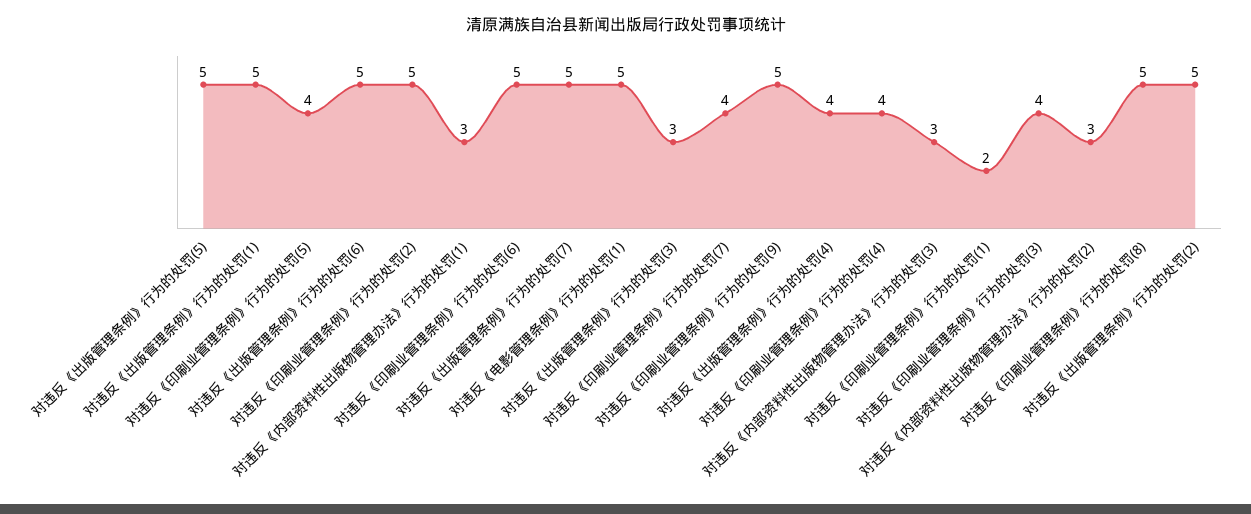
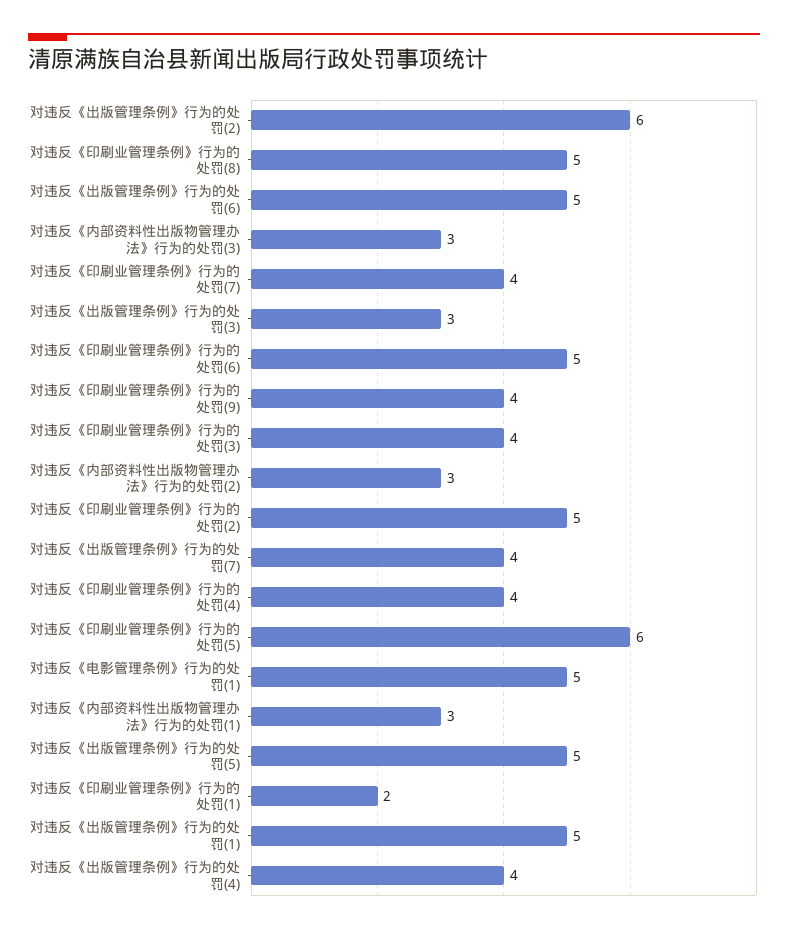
对违反《印刷业管理条例》行为的处罚(5): 4 -> 6
对违反《出版管理条例》行为的处罚(7): 5 -> 4
对违反《印刷业管理条例》行为的处罚(9): 5 -> 4
对违反《出版管理条例》行为的处罚(2): 5 -> 6

